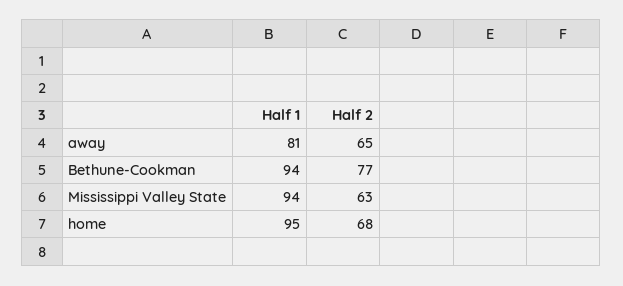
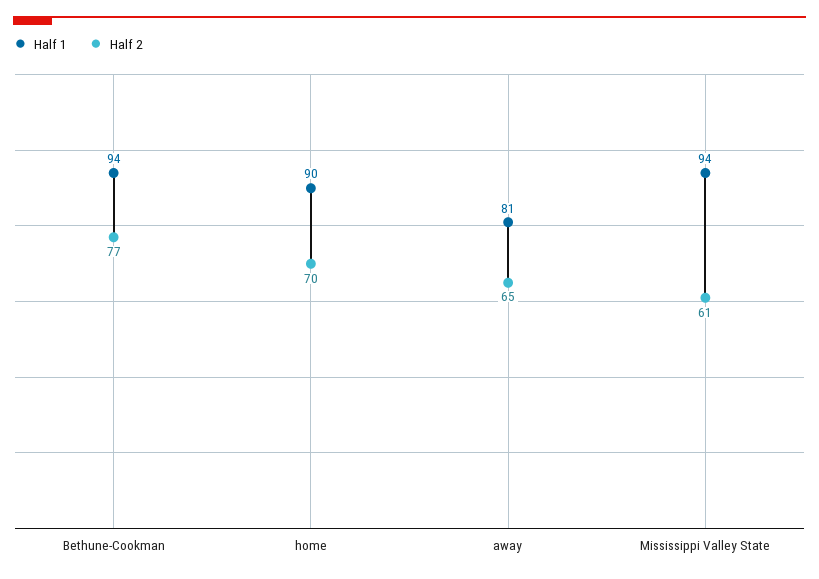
Half 2, Mississippi Valley State: 63 -> 61
Half 1, home: 95 -> 90
Half 2, home: 68 -> 70

